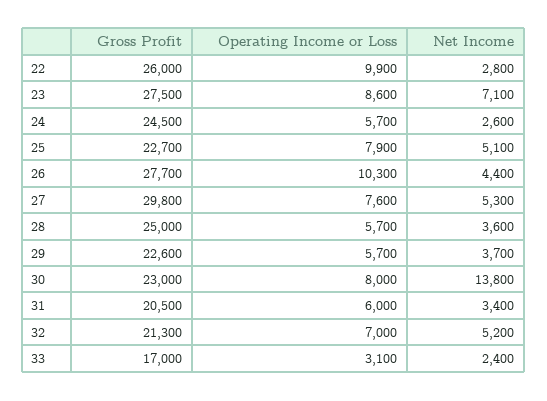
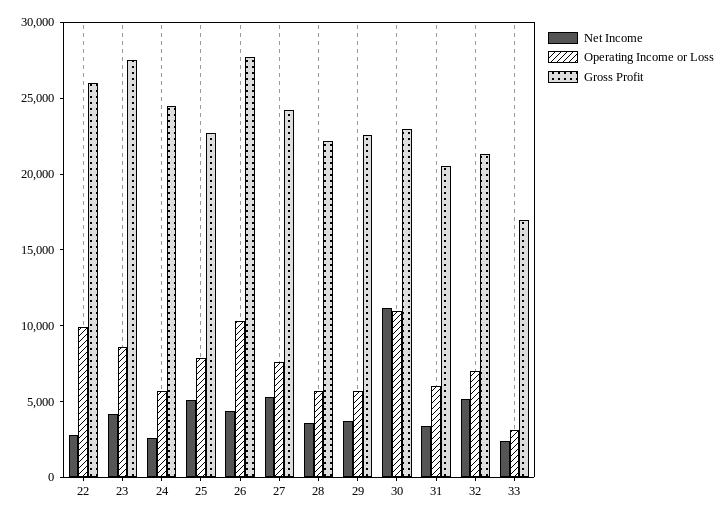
Net Income, 23: 7100 -> 4000
Gross Profit, 27: 29800 -> 24000
Gross Profit, 28: 25000 -> 22000
Operating Income or Loss, 30: 8000 -> 11000
Net Income, 30: 13800 -> 11000

